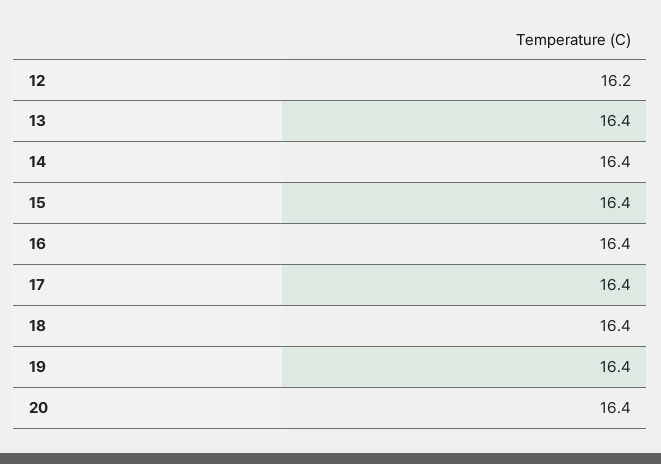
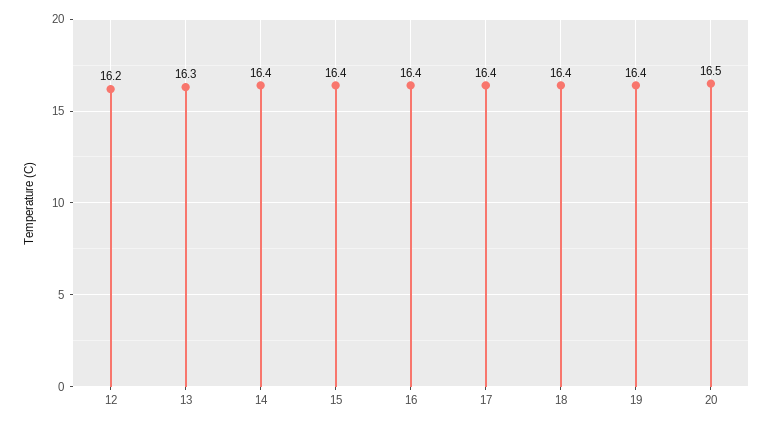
13: 16.4 -> 16.3
20: 16.4 -> 16.5

